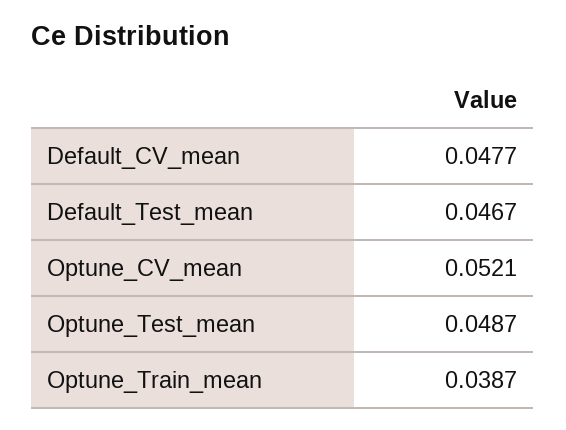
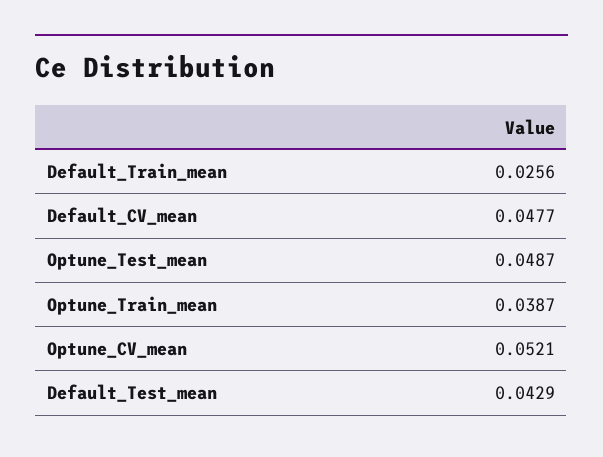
Default_Test_mean: 0.0467 -> 0.0429
Default_Train_mean: none -> 0.0256

